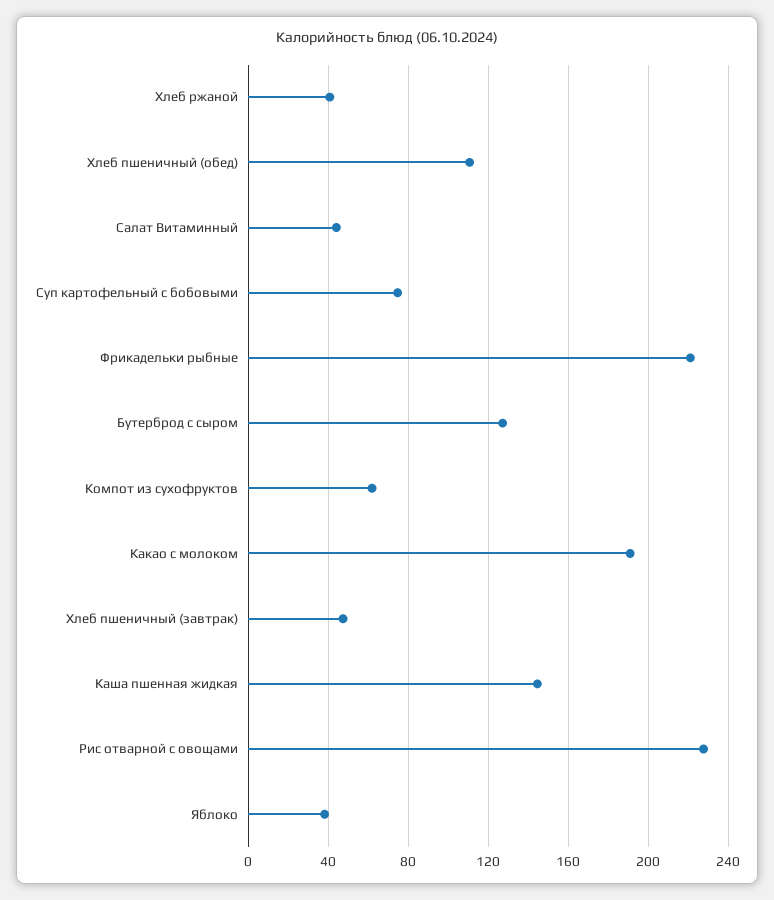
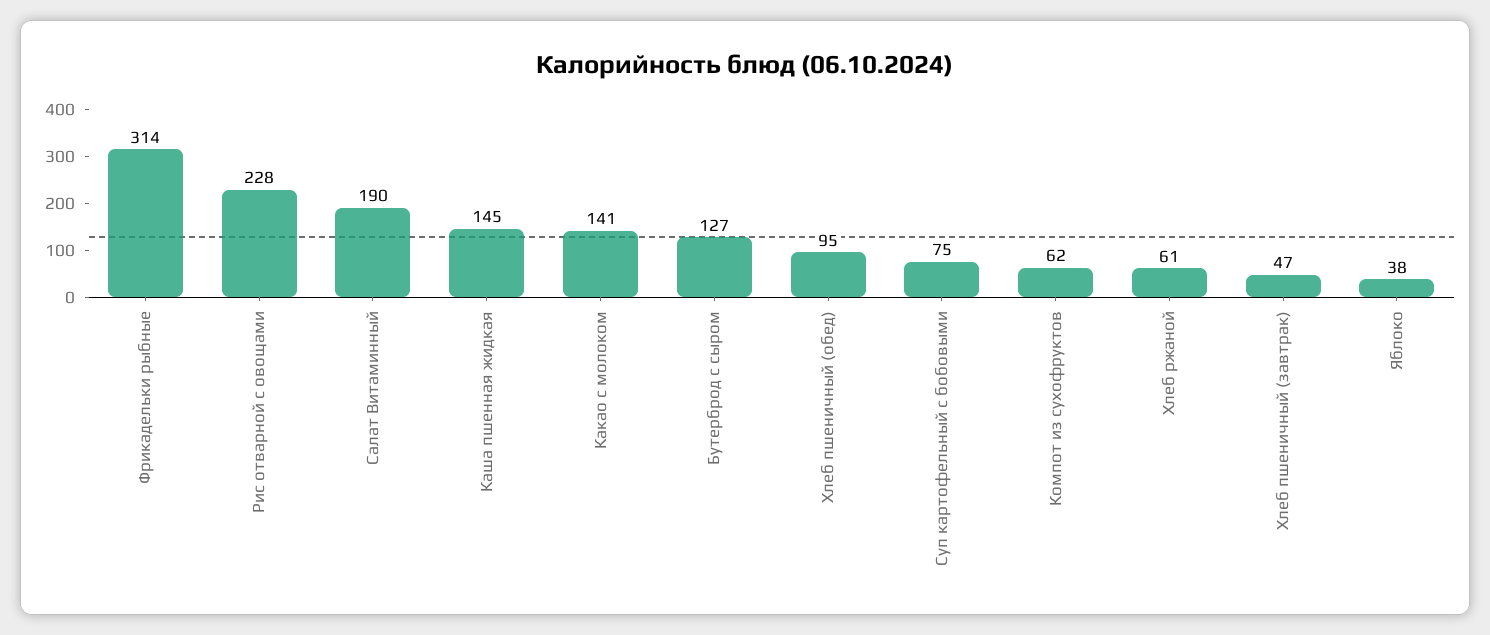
Хлеб ржаной: 40 -> 61
Хлеб пшеничный (обед): 110 -> 95
Салат Витаминный: 45 -> 190
Фрикадельки рыбные: 220 -> 314
Какао с молоком: 190 -> 141

